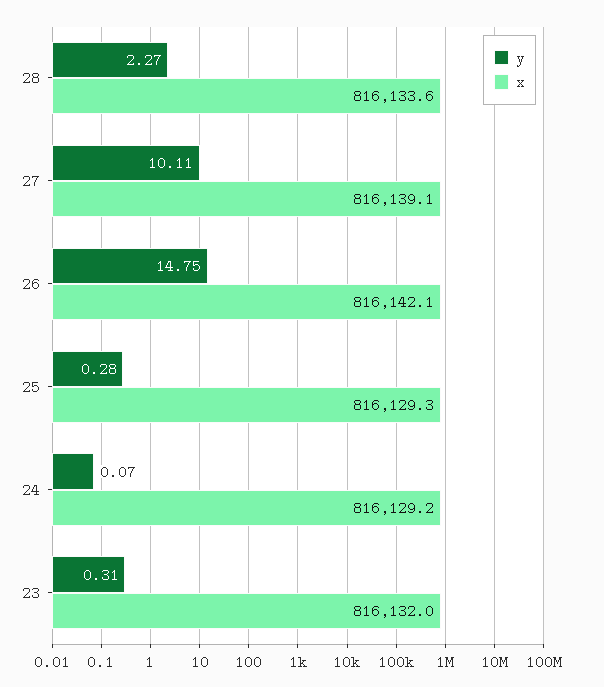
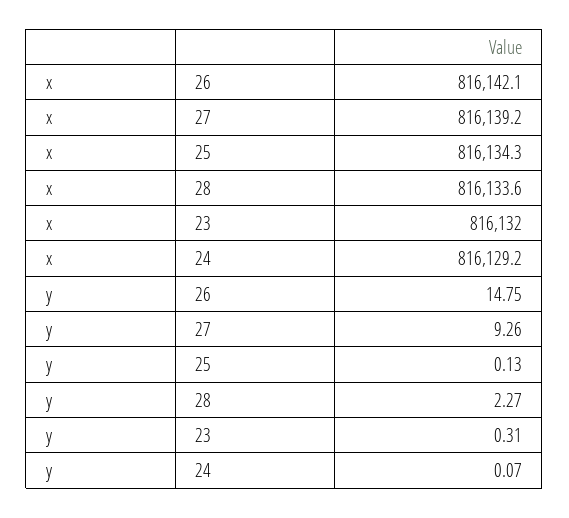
y, 27: 10.11 -> 9.26
x, 27: 816139.1 -> 816139.2
y, 25: 0.28 -> 0.13
x, 25: 816129.3 -> 816134.3

